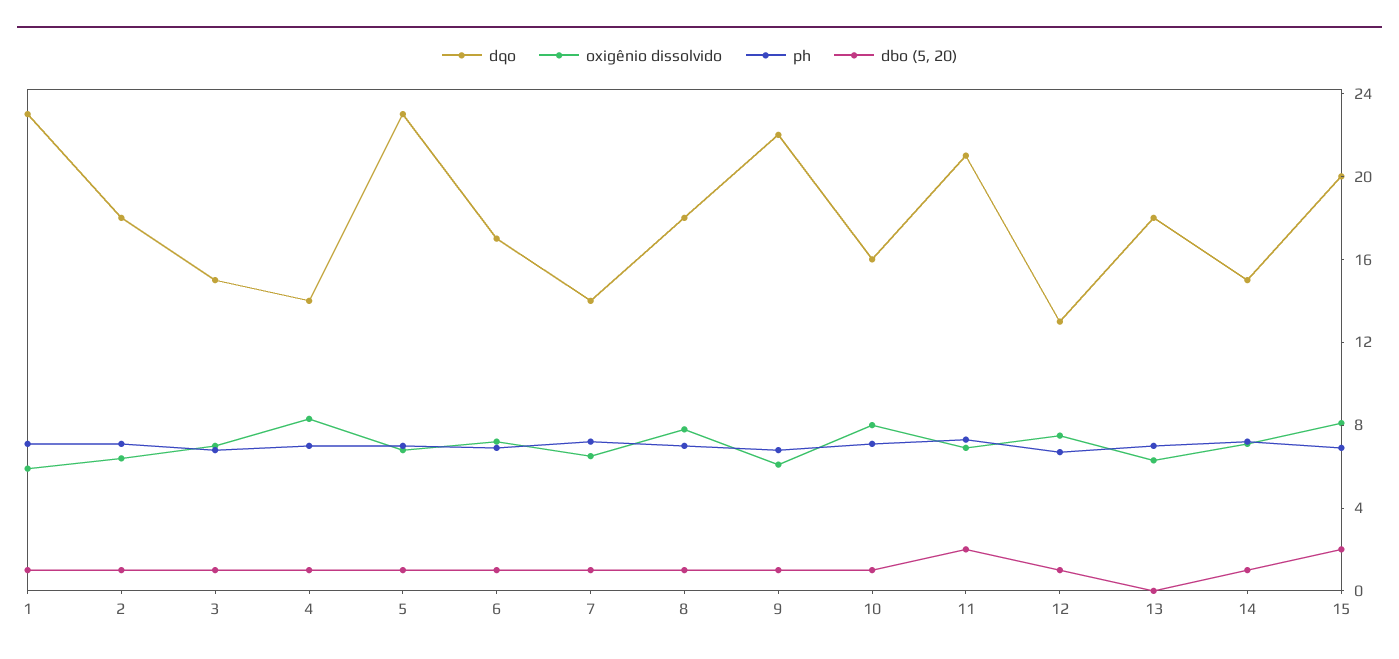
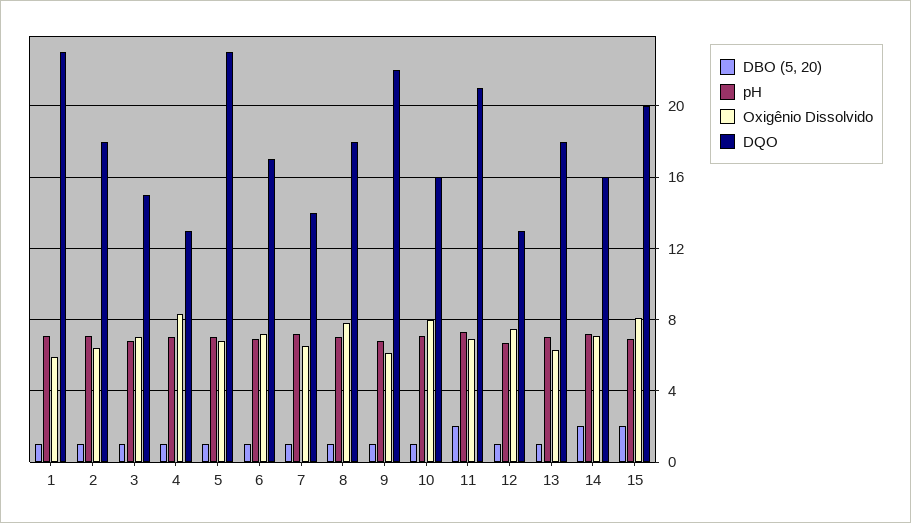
dqo, 4: 14 -> 13
dbo (5, 20), 13: 0 -> 1
dqo, 14: 15 -> 16
dbo (5, 20), 14: 1 -> 2

